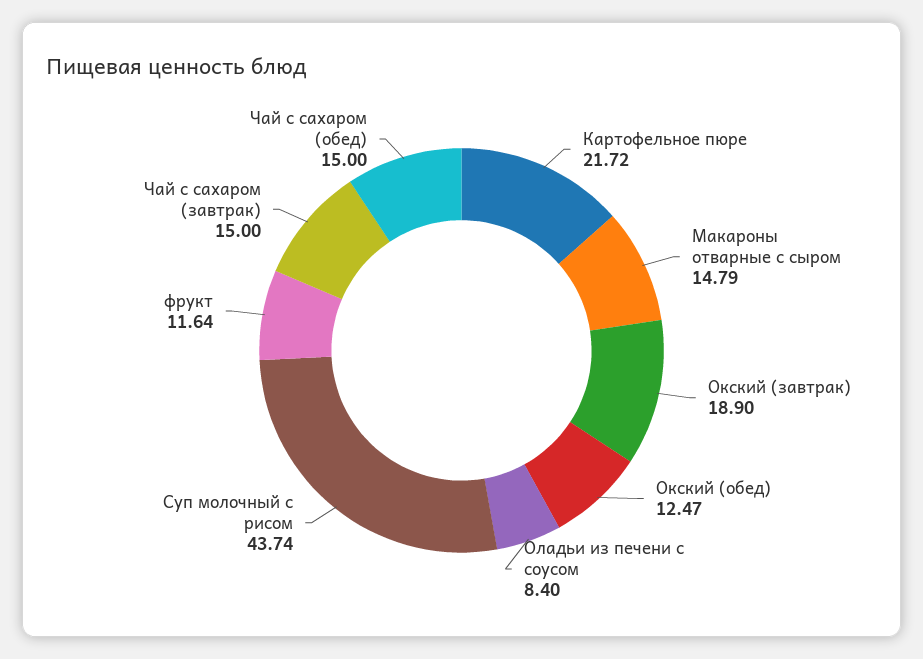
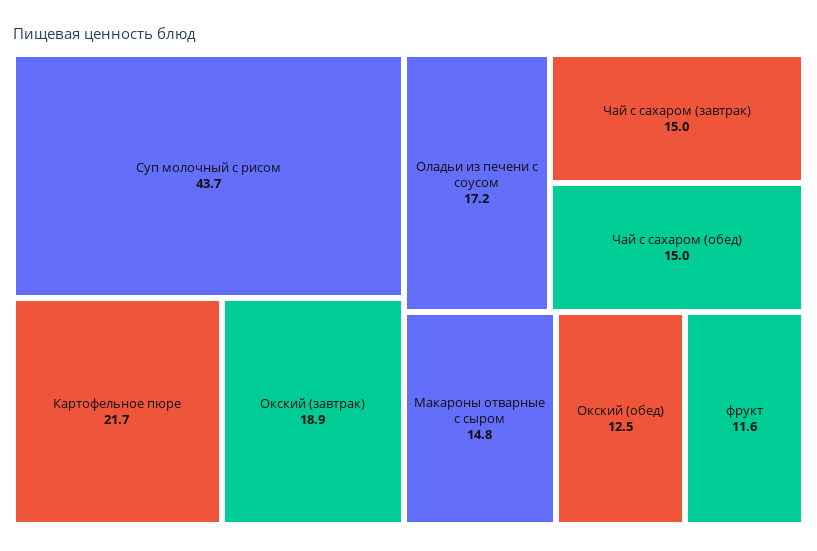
Оладьи из печени с соусом: 8.4 -> 17.2

